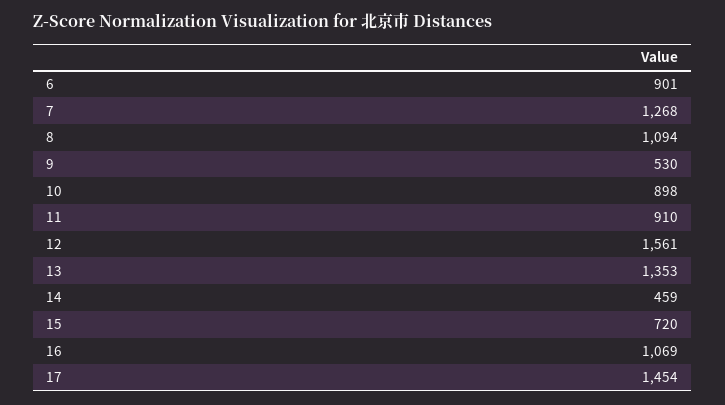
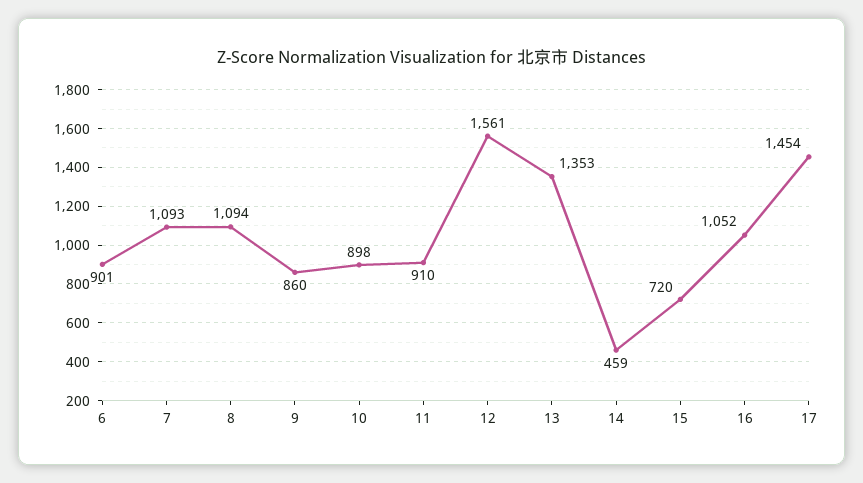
7: 1268 -> 1093
9: 530 -> 860
16: 1069 -> 1052

